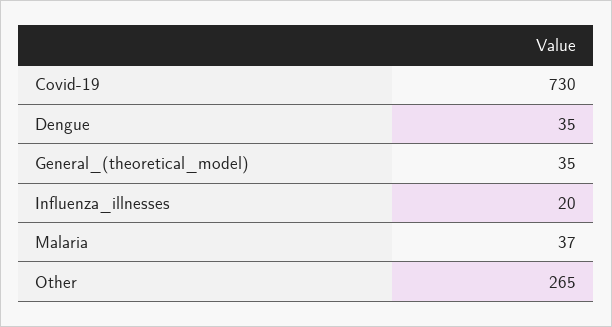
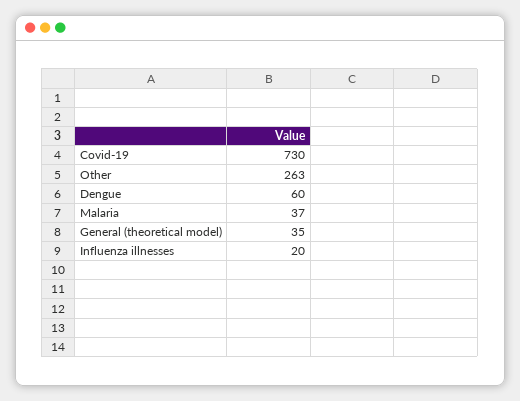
Dengue: 35 -> 60
Other: 265 -> 263

